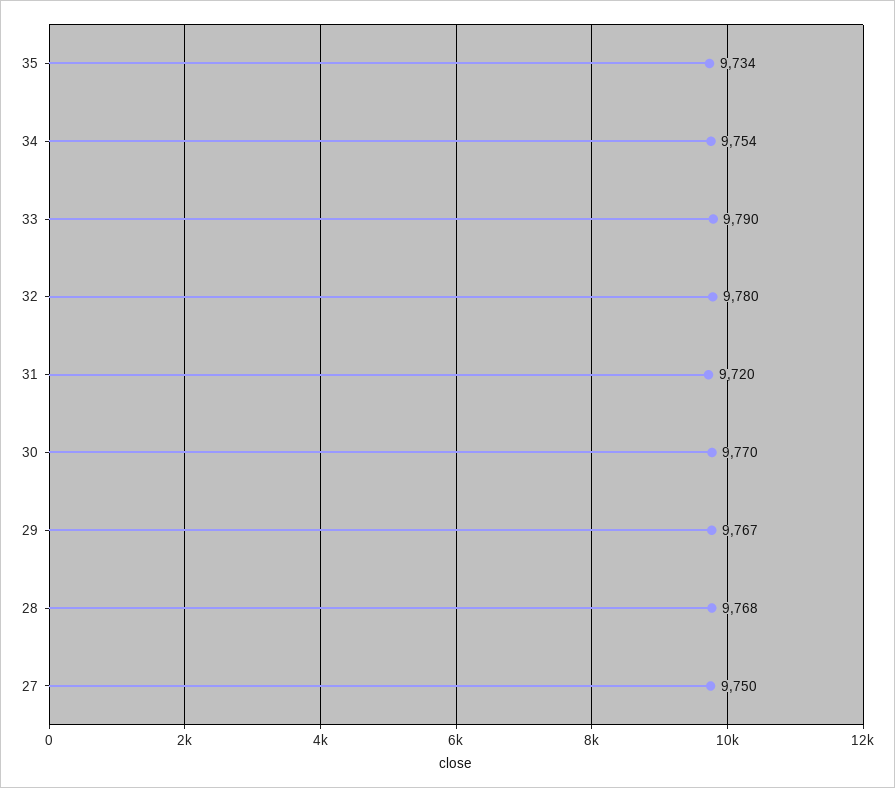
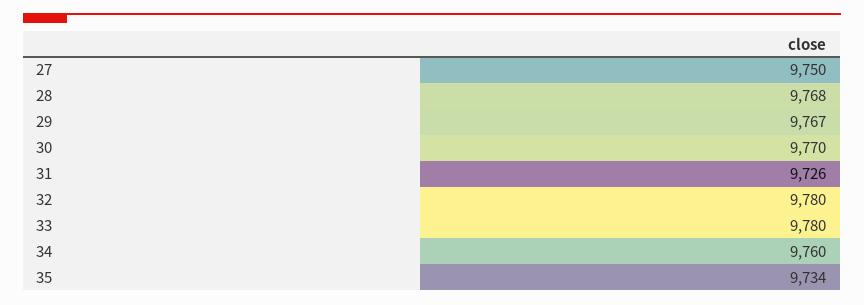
34: 9754 -> 9760
33: 9790 -> 9780
31: 9720 -> 9726

